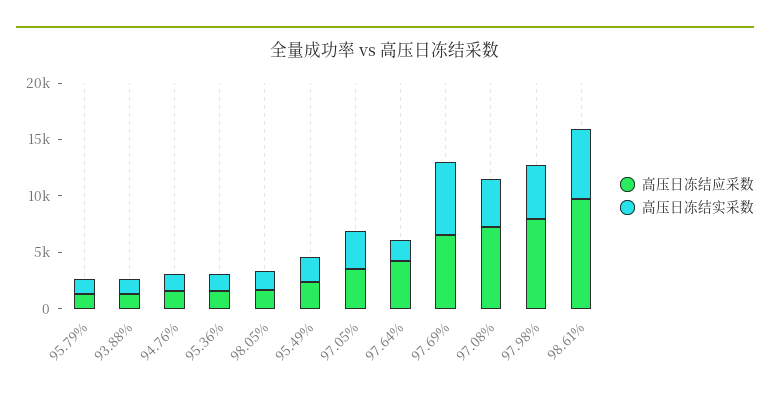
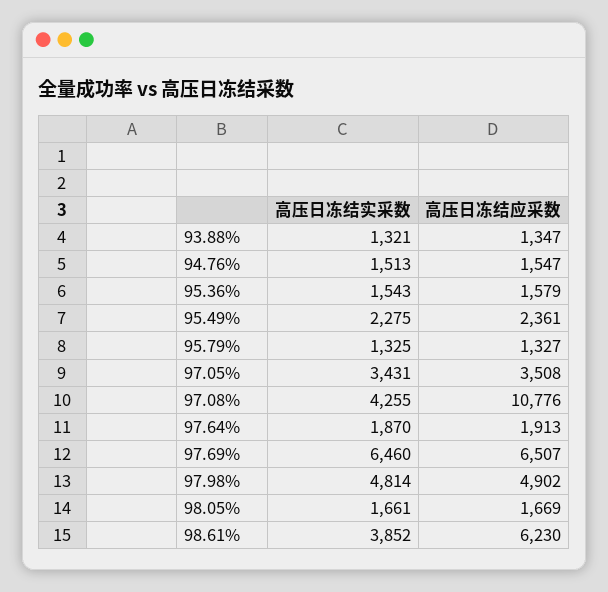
高压日冻结应采数, 97.64%: 4000 -> 1913
高压日冻结应采数, 97.08%: 7000 -> 10776
高压日冻结应采数, 97.98%: 8000 -> 4902
高压日冻结应采数, 98.61%: 10000 -> 6230
高压日冻结实采数, 98.61%: 6000 -> 3852

